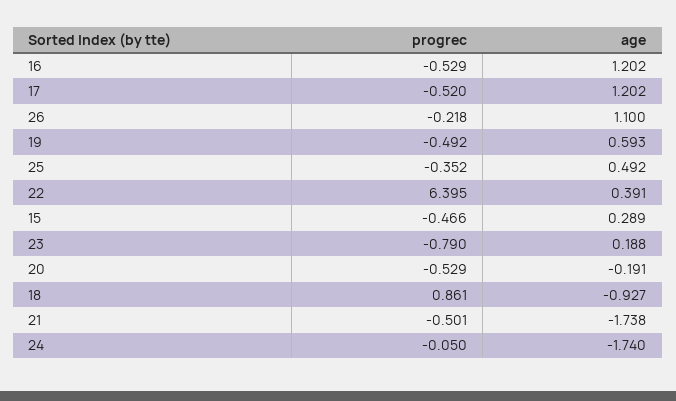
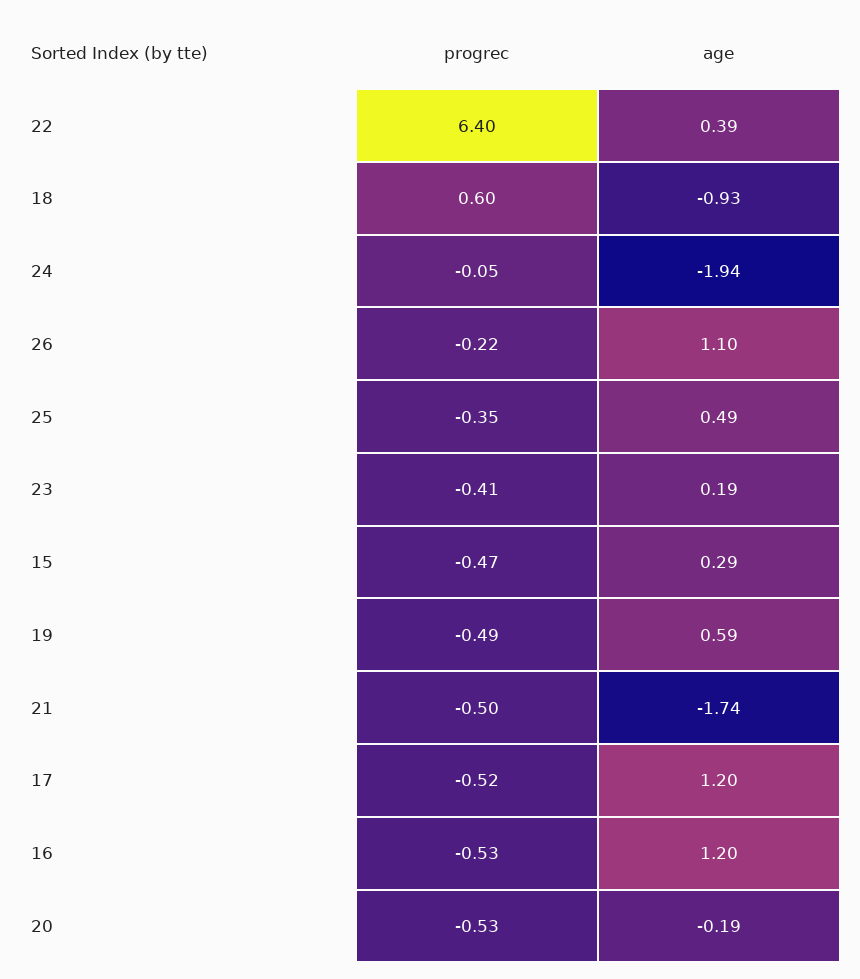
progrec, 23: -0.79 -> -0.41
progrec, 18: 0.861 -> 0.6
age, 24: -1.74 -> -1.94

